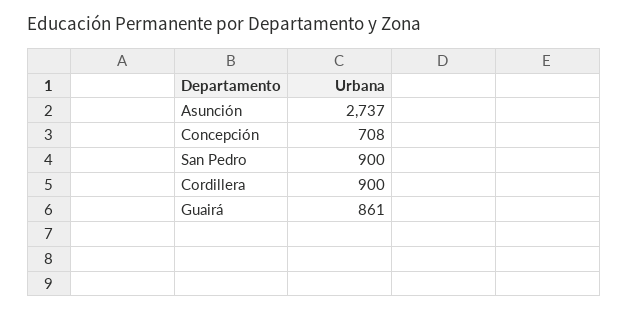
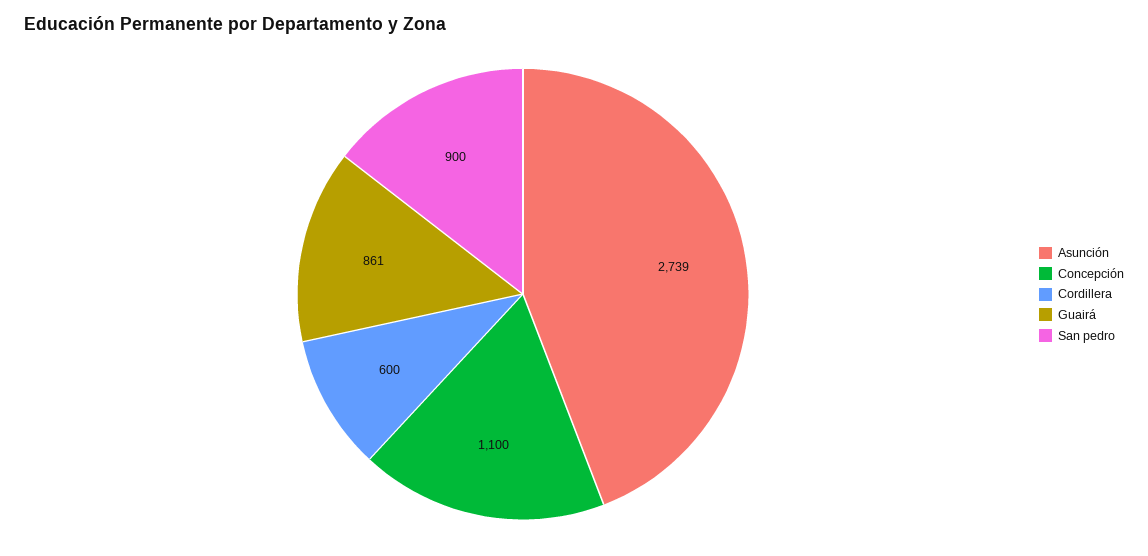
Asunción: 2737 -> 2739
Concepción: 708 -> 1100
Cordillera: 900 -> 600

